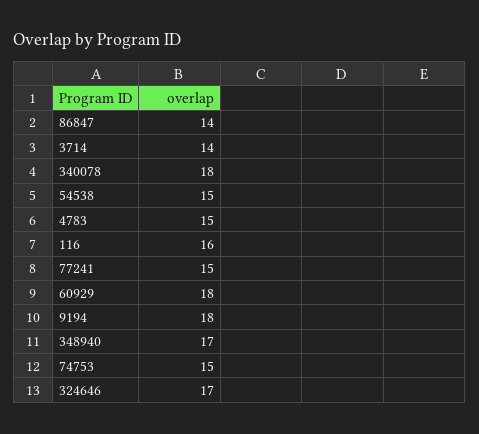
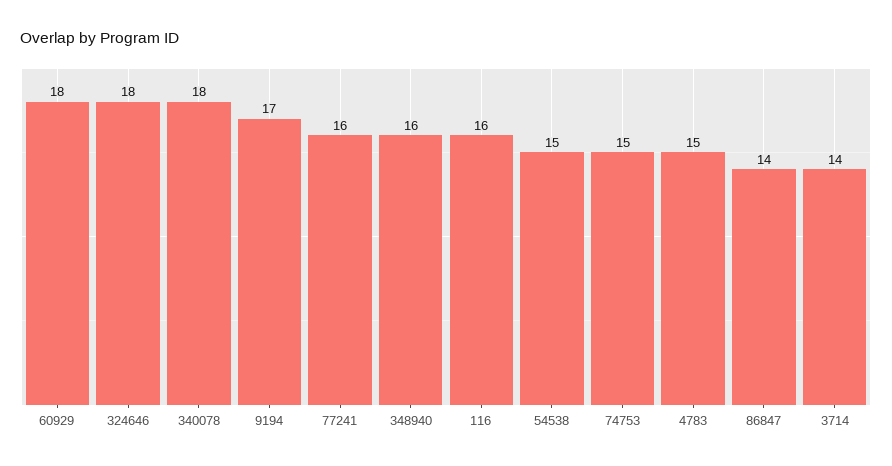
77241: 15 -> 16
9194: 18 -> 17
348940: 17 -> 16
324646: 17 -> 18

